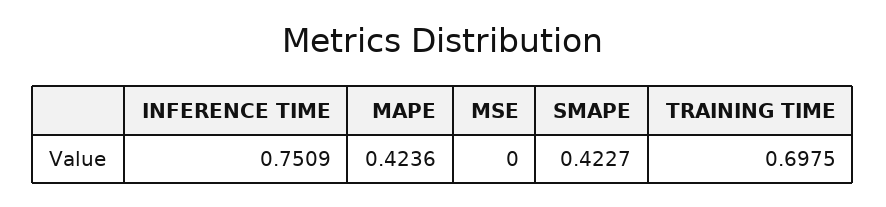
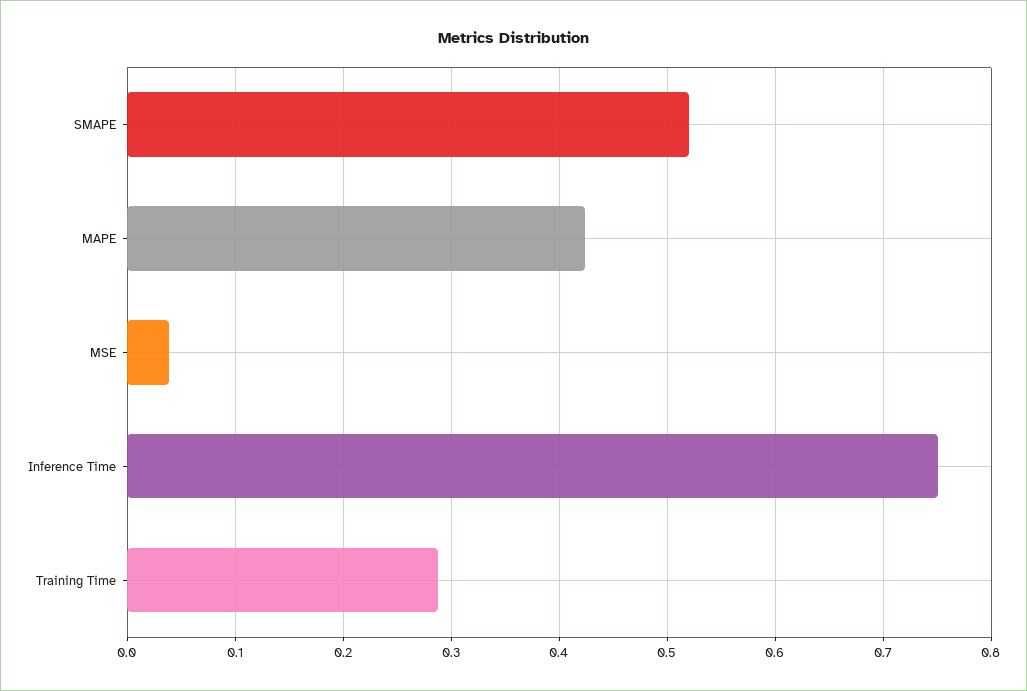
MSE: 0 -> 0.04
SMAPE: 0.4227 -> 0.52
TRAINING TIME: 0.6975 -> 0.29

